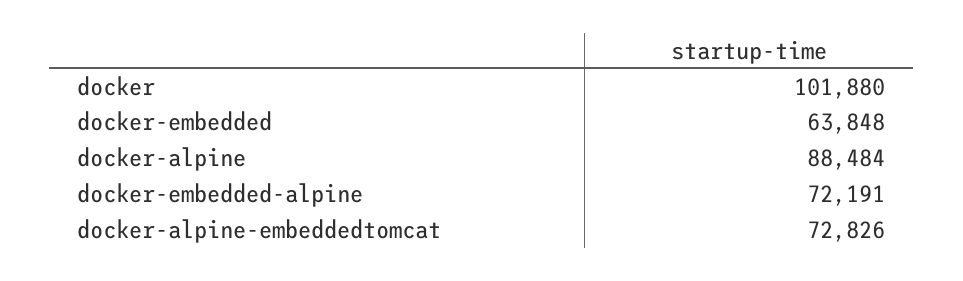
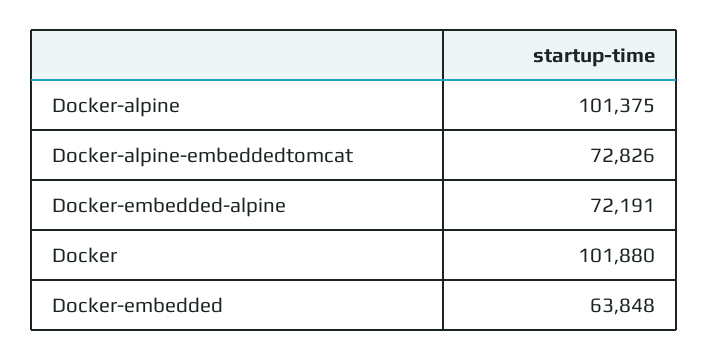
docker-alpine: 88484 -> 101375

